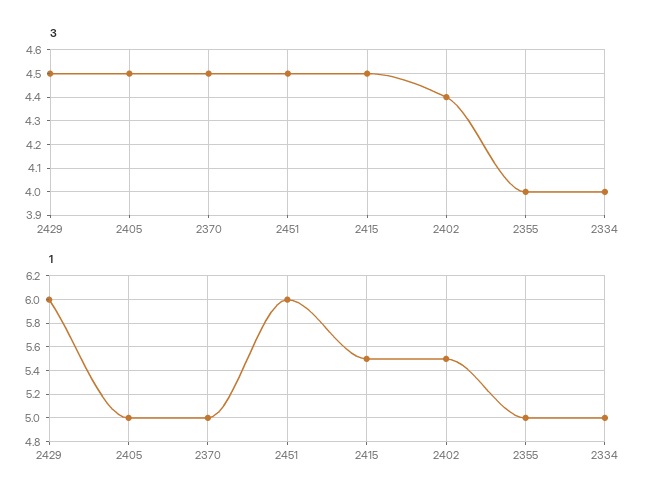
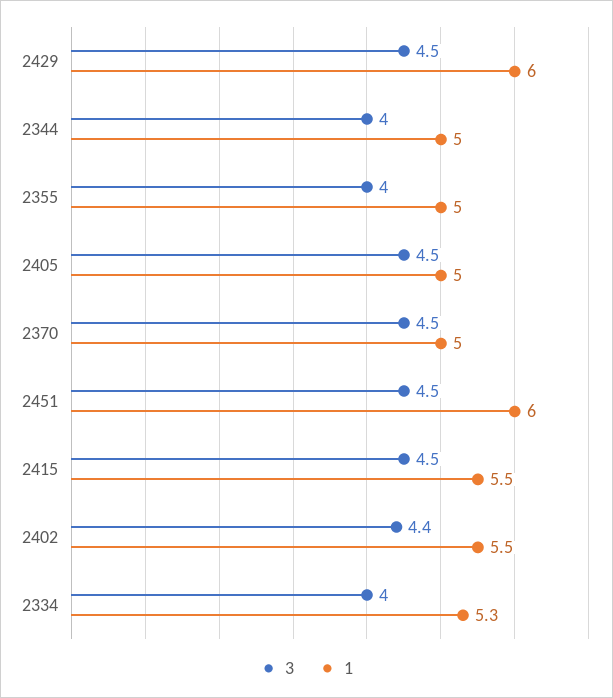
1, 2334: 5 -> 5.3
3, 2344: none -> 4
1, 2344: none -> 5

